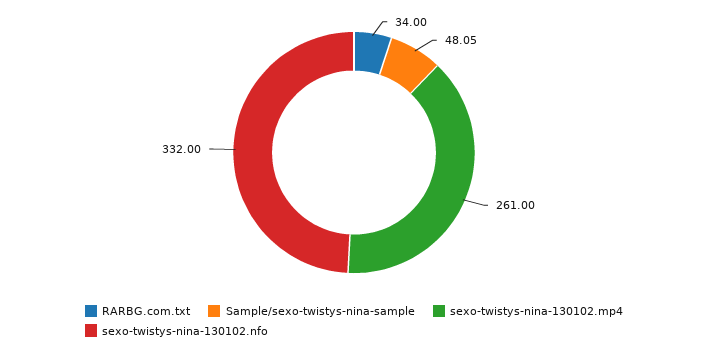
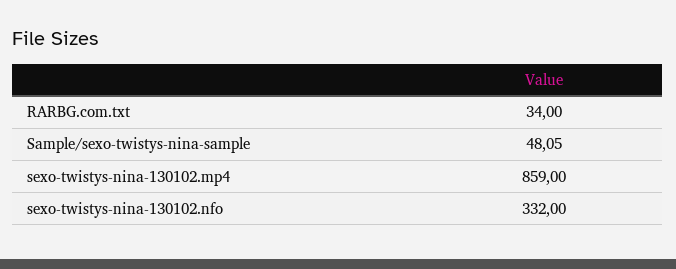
sexo-twistys-nina-130102.mp4: 261 -> 859

